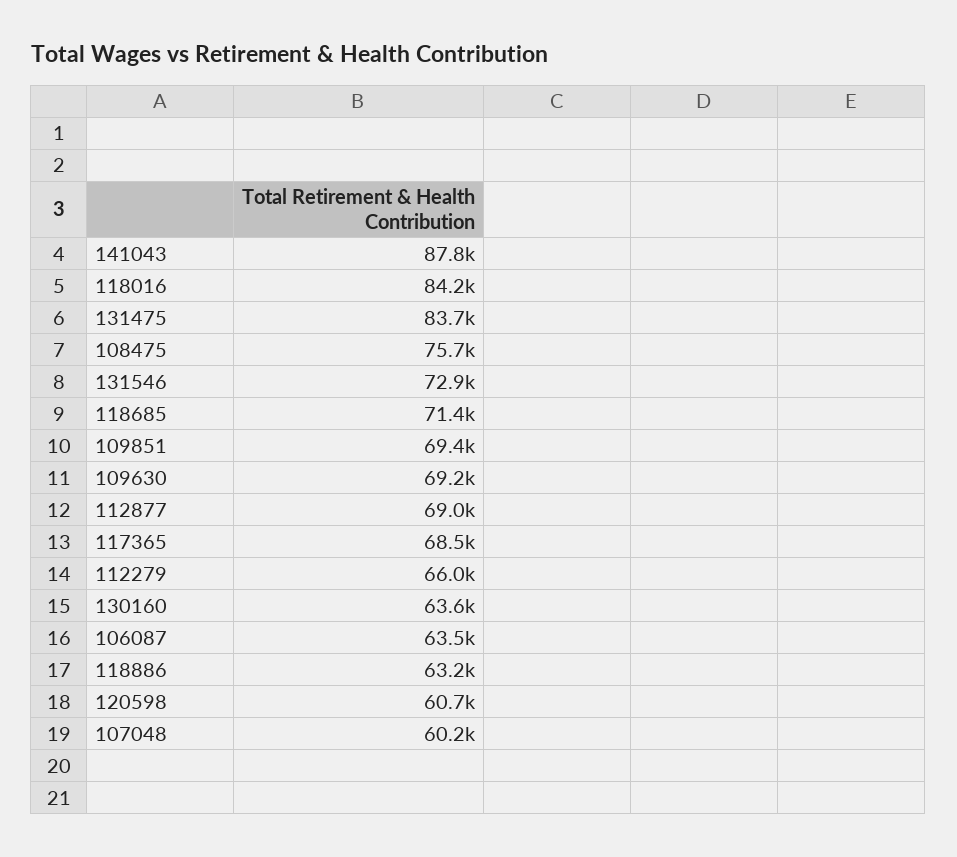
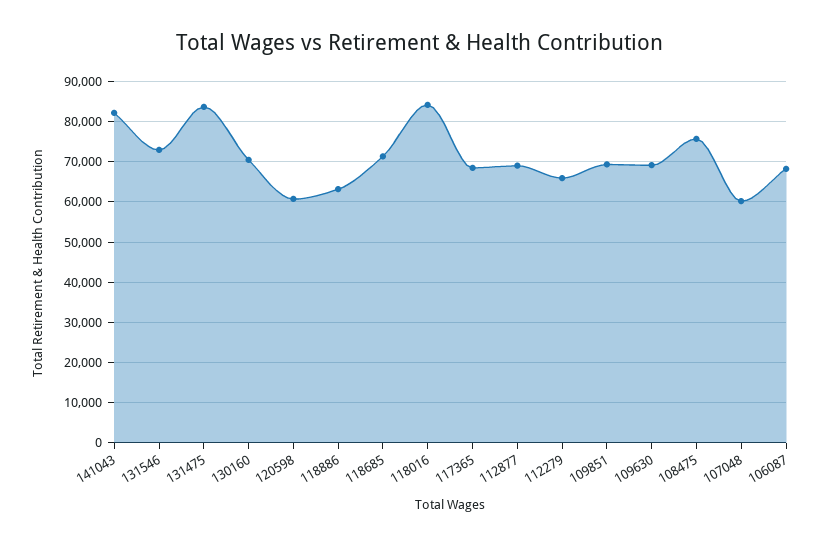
141043: 87800 -> 82000
130160: 63600 -> 70000
106087: 63500 -> 68000

